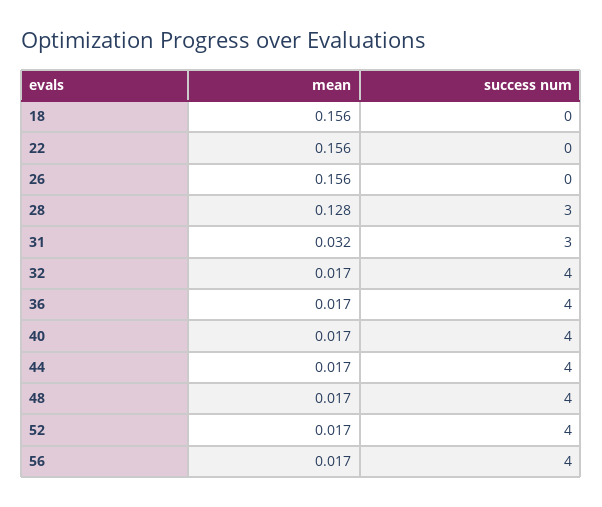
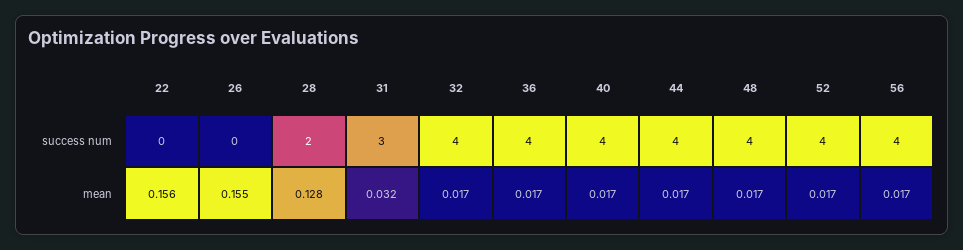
mean, 18: 0.156 -> none
success num, 18: 0 -> none
mean, 26: 0.156 -> 0.155
success num, 28: 3 -> 2

